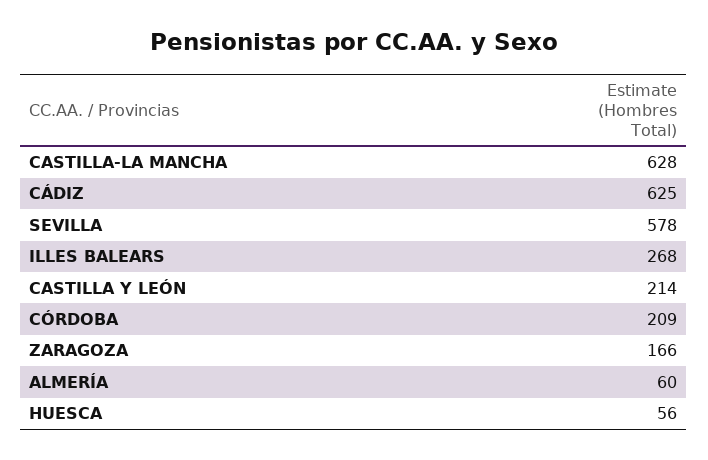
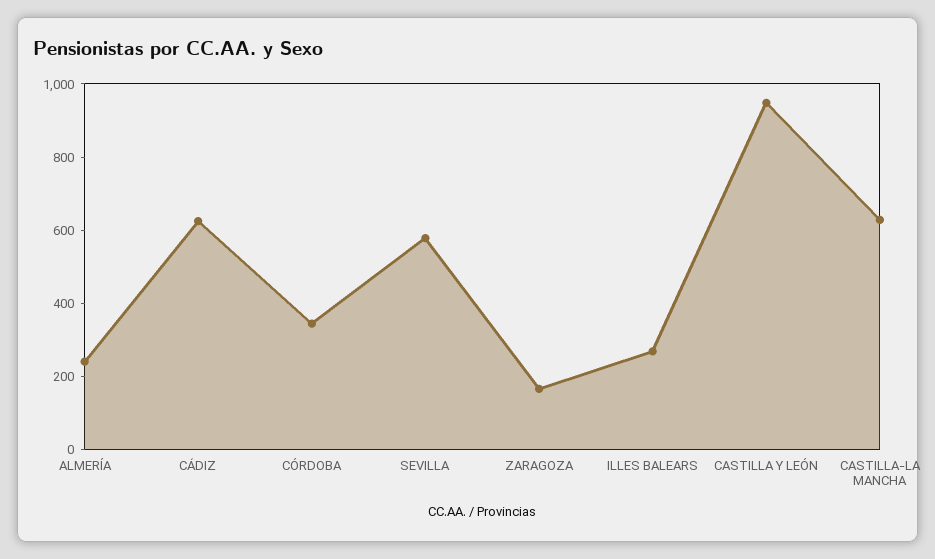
CASTILLA Y LEÓN: 214 -> 950
CÓRDOBA: 209 -> 350
ALMERÍA: 60 -> 250
HUESCA: 56 -> none

